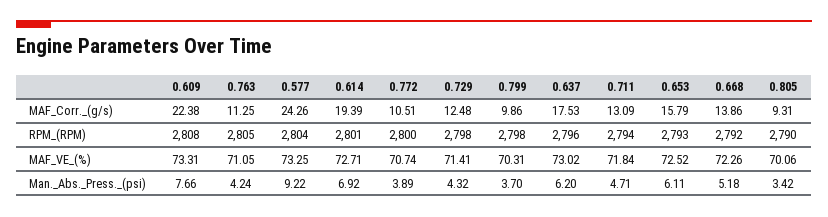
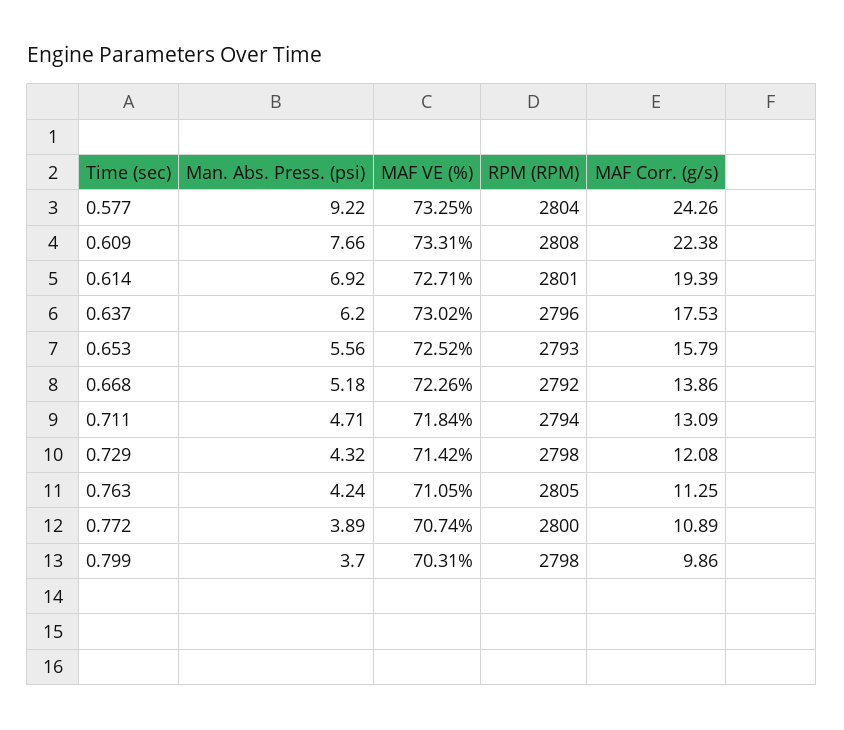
0.772, MAF_Corr._(g/s): 10.51 -> 10.89
0.729, MAF_Corr._(g/s): 12.48 -> 12.08
0.805, MAF_Corr._(g/s): 9.31 -> none
0.805, RPM_(RPM): 2790 -> none
0.729, MAF_VE_(%): 71.41 -> 71.42
0.805, MAF_VE_(%): 70.06 -> none
0.653, Man._Abs._Press._(psi): 6.11 -> 5.56
0.805, Man._Abs._Press._(psi): 3.42 -> none

